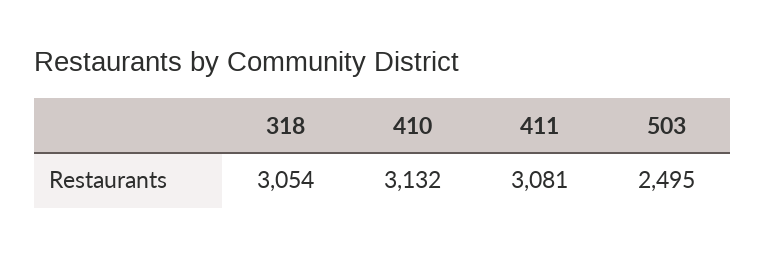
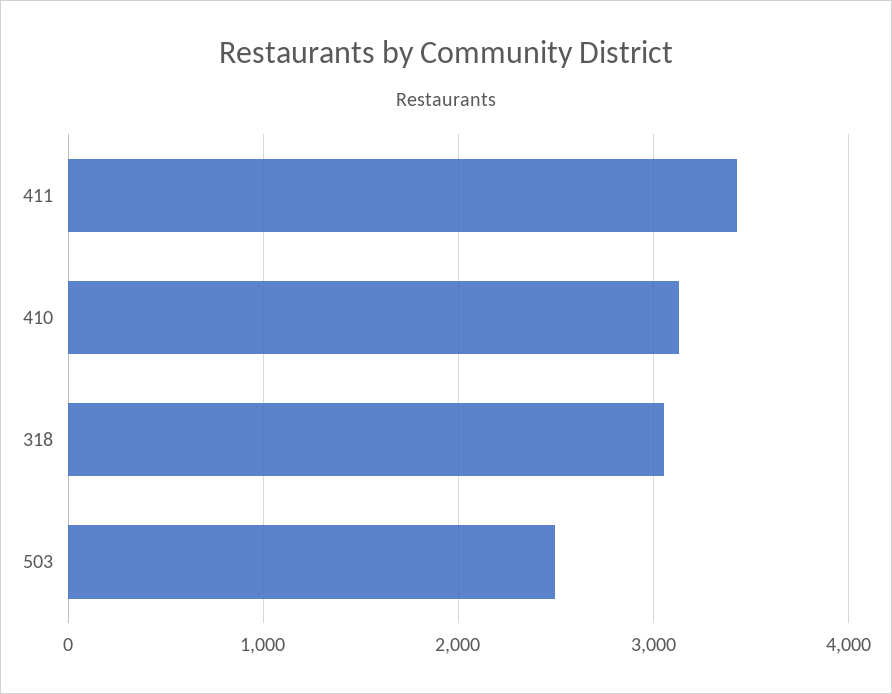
411: 3081 -> 3400

